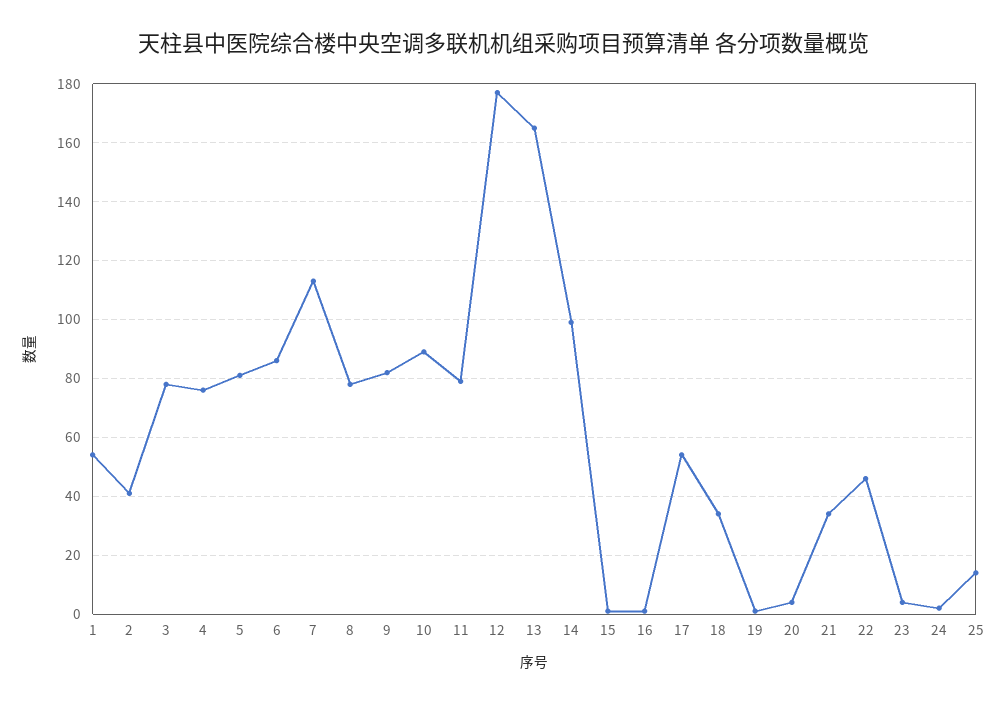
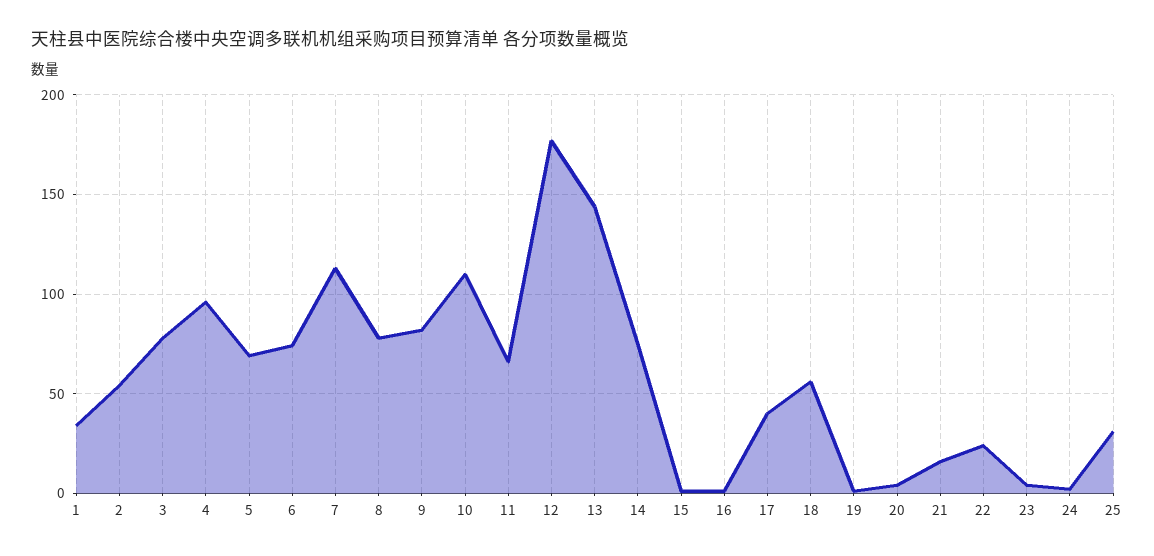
1: 55 -> 35
2: 40 -> 55
4: 75 -> 95
5: 80 -> 70
6: 85 -> 75
10: 90 -> 110
11: 80 -> 65
13: 165 -> 145
14: 100 -> 75
17: 55 -> 40
18: 35 -> 55
21: 35 -> 15
22: 45 -> 25
25: 15 -> 30

